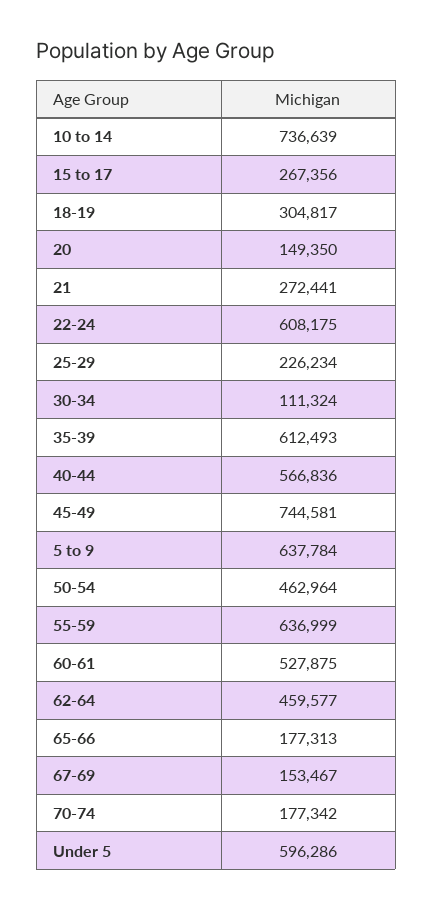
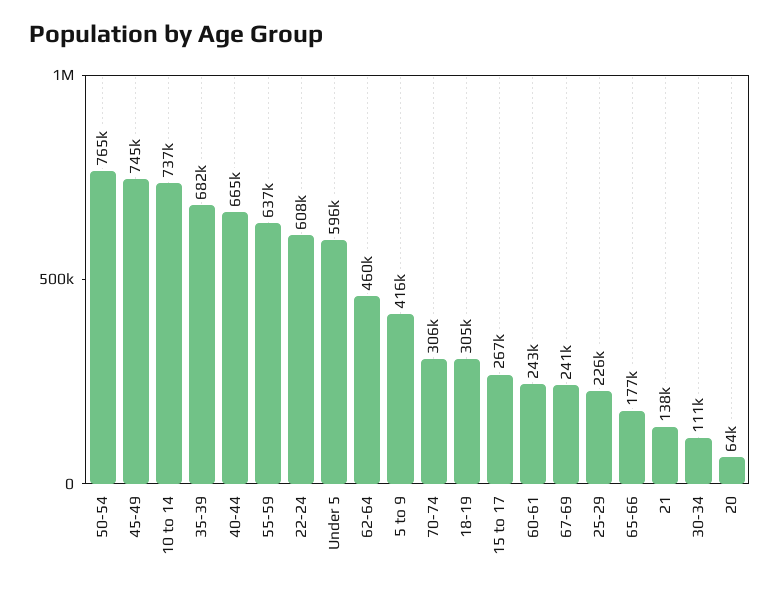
20: 149350 -> 64000
21: 272441 -> 138000
35-39: 612493 -> 682000
40-44: 566836 -> 665000
5 to 9: 637784 -> 416000
50-54: 462964 -> 765000
60-61: 527875 -> 243000
67-69: 153467 -> 241000
70-74: 177342 -> 306000

